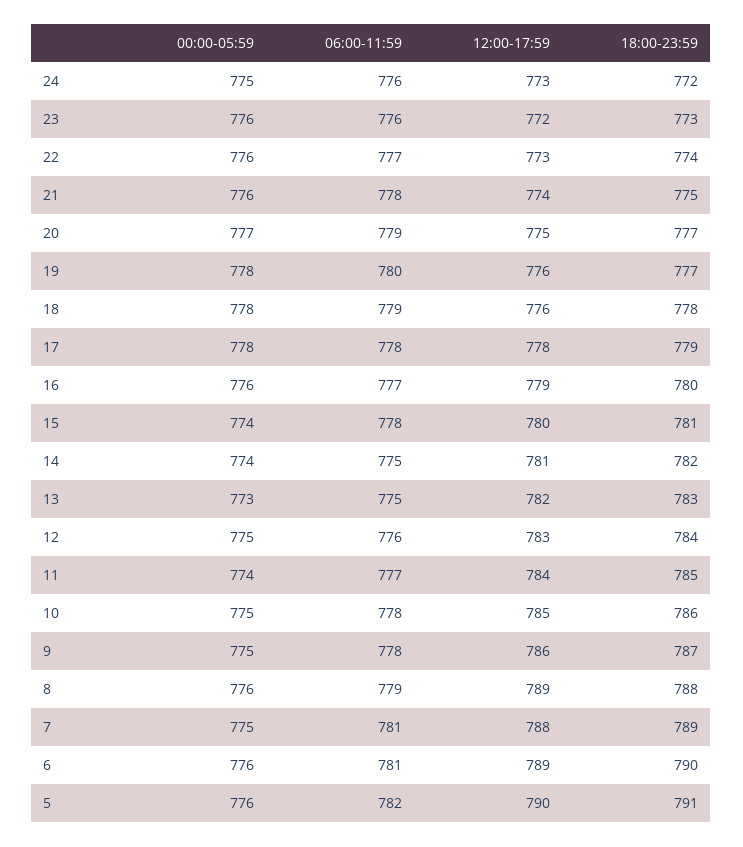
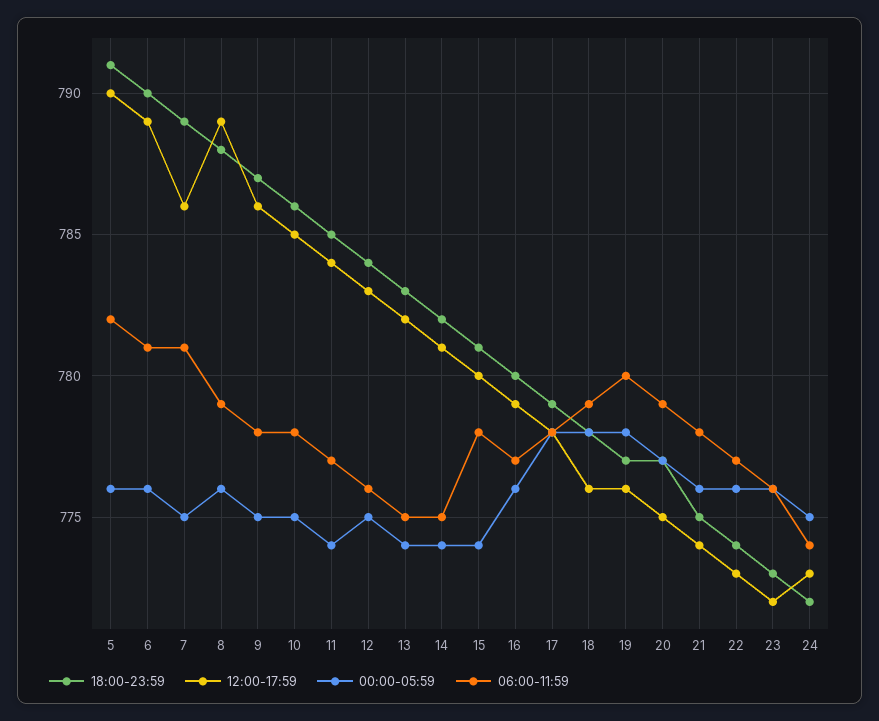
06:00-11:59, 24: 776 -> 774
00:00-05:59, 13: 773 -> 774
12:00-17:59, 7: 788 -> 786

